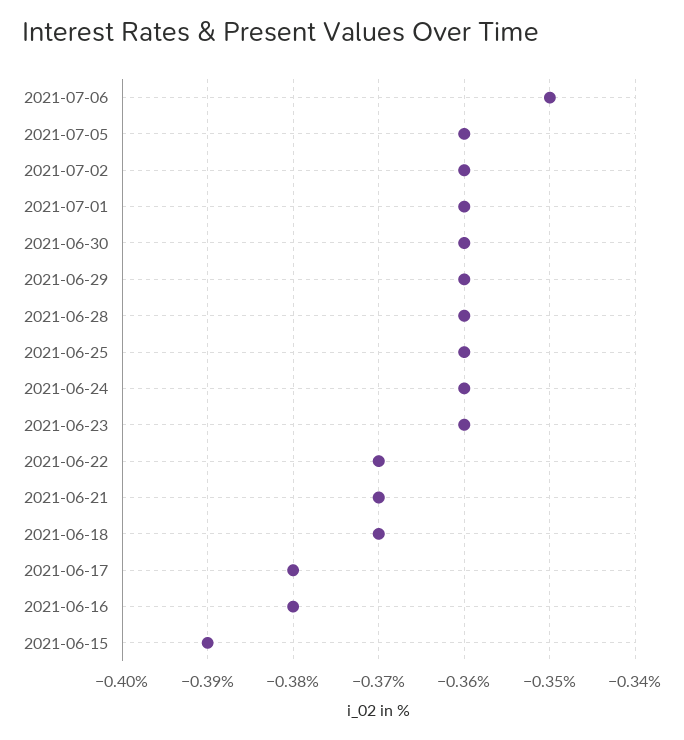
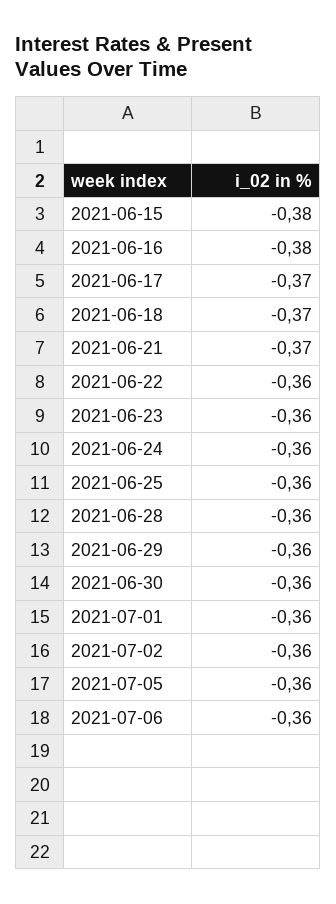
2021-07-06: -0.35 -> -0.36
2021-06-22: -0.37 -> -0.36
2021-06-17: -0.38 -> -0.37
2021-06-15: -0.39 -> -0.38

